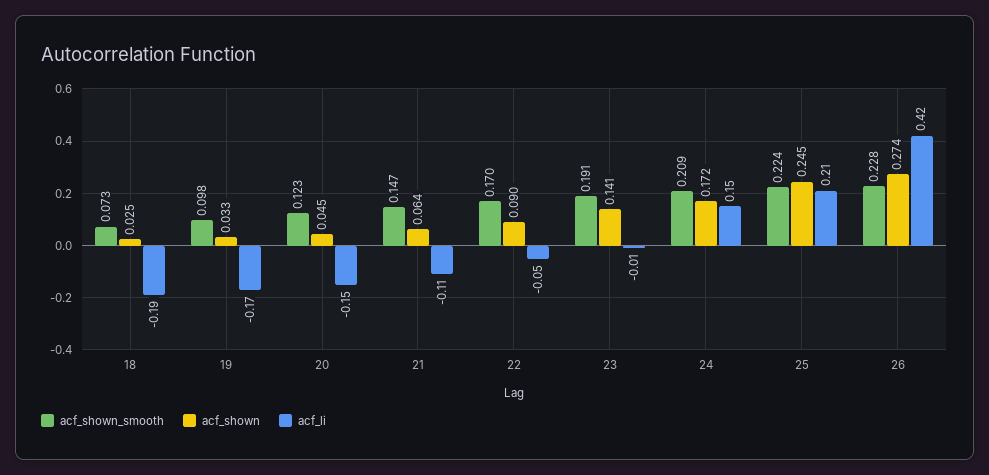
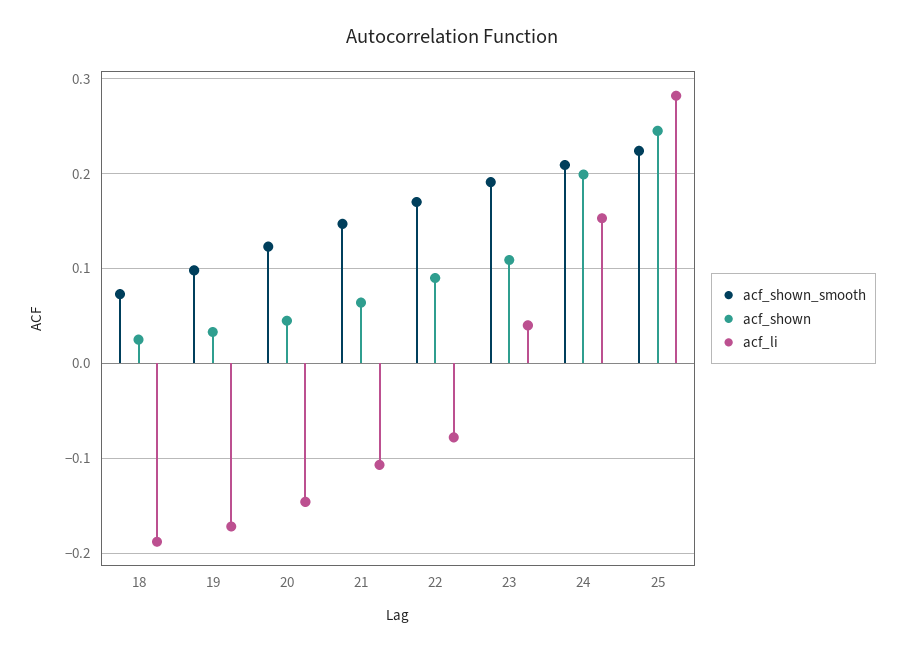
acf_li, 22: -0.05 -> -0.08
acf_shown, 23: 0.141 -> 0.11
acf_li, 23: -0.01 -> 0.04
acf_shown, 24: 0.172 -> 0.2
acf_li, 25: 0.21 -> 0.28
acf_shown_smooth, 26: 0.228 -> none
acf_shown, 26: 0.274 -> none
acf_li, 26: 0.42 -> none

